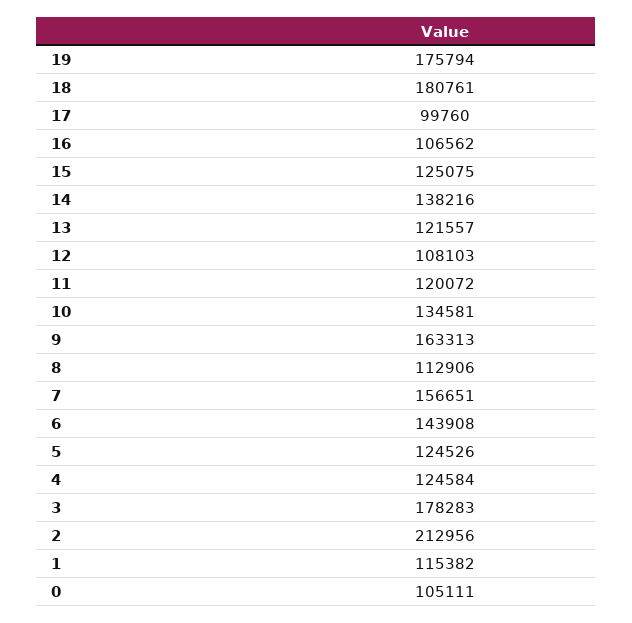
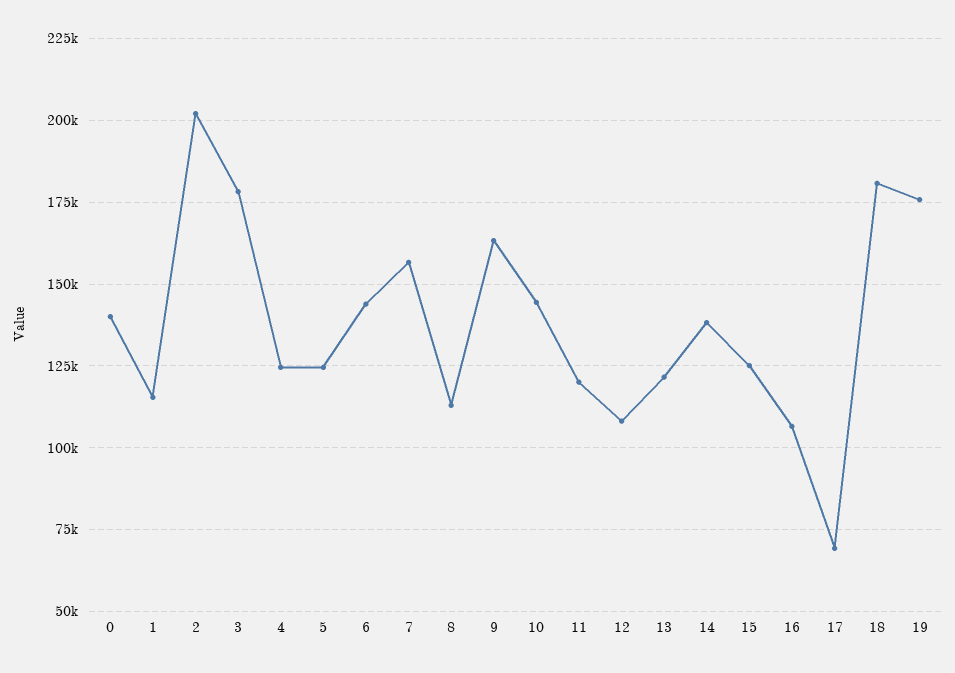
17: 99760 -> 70000
10: 134581 -> 145000
2: 212956 -> 202500
0: 105111 -> 140000

